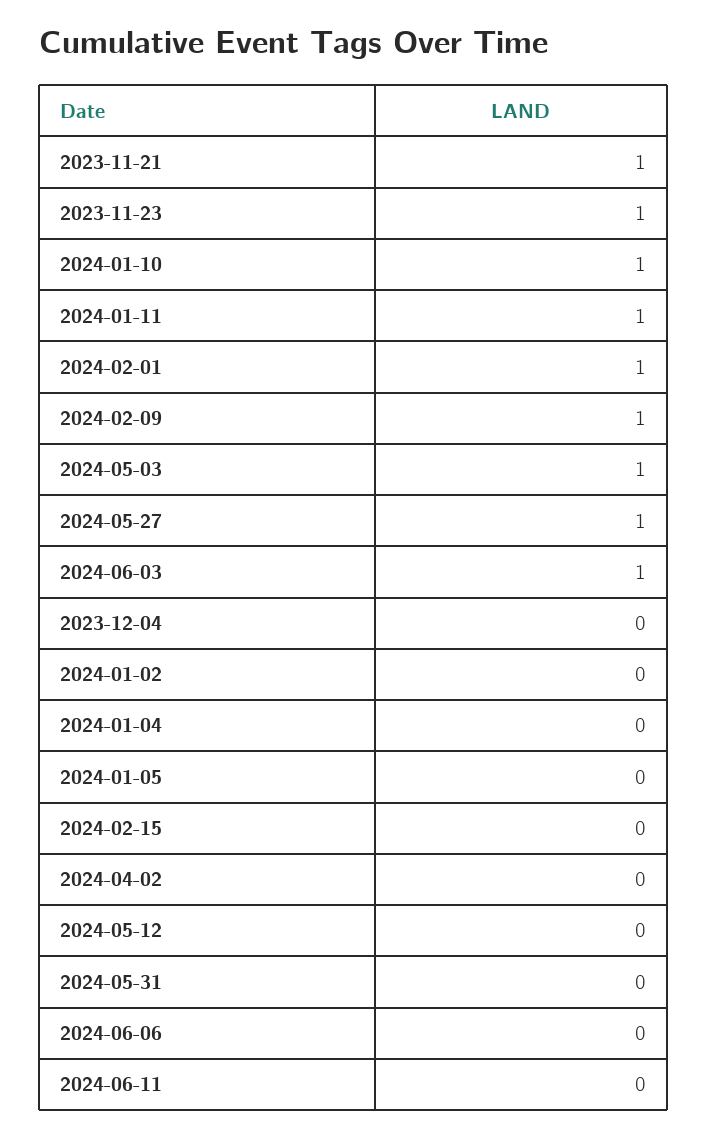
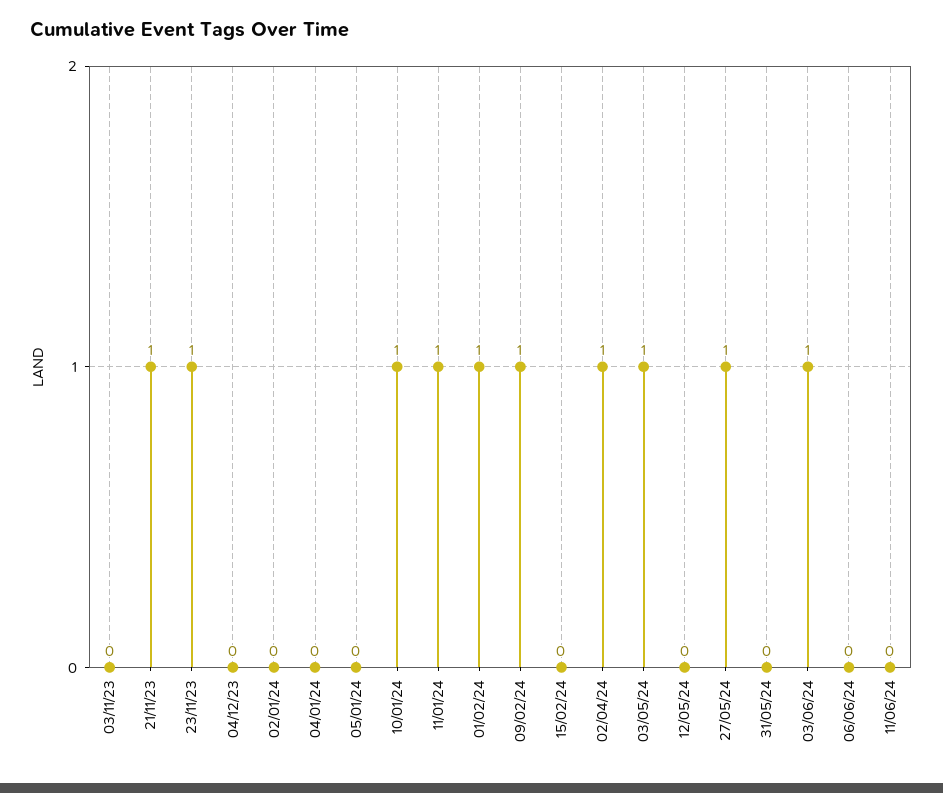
2024-04-02: 0 -> 1
03/11/23: none -> 0

